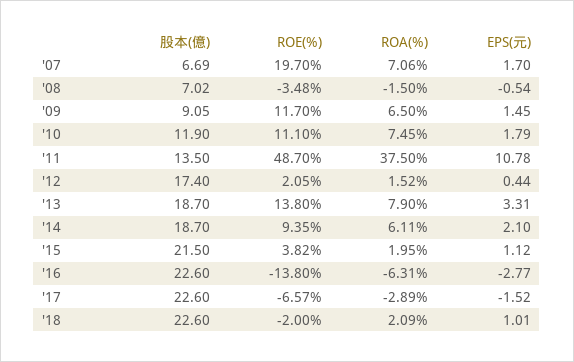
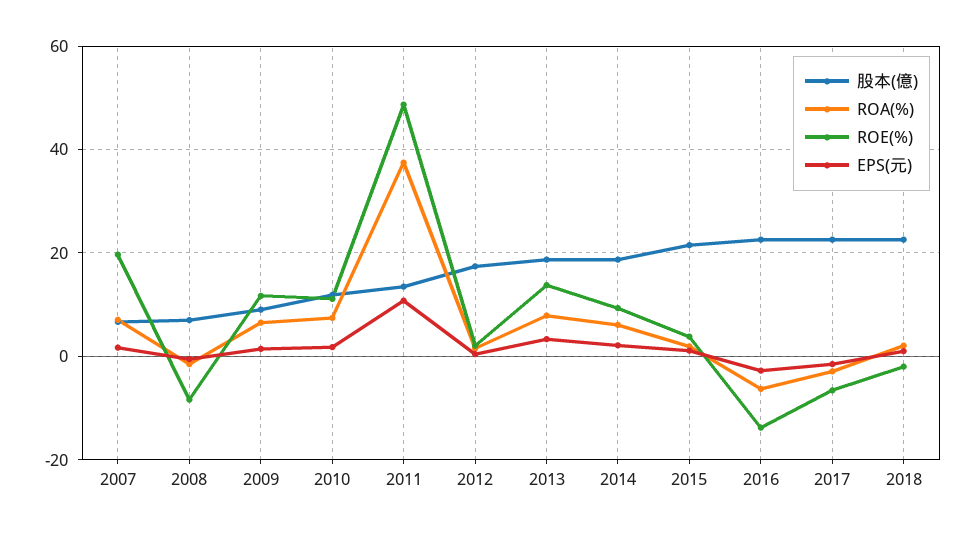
ROE(%), '08: -3.48 -> -8

